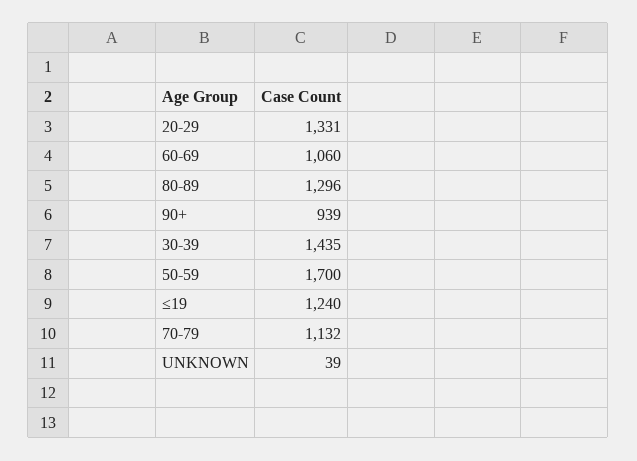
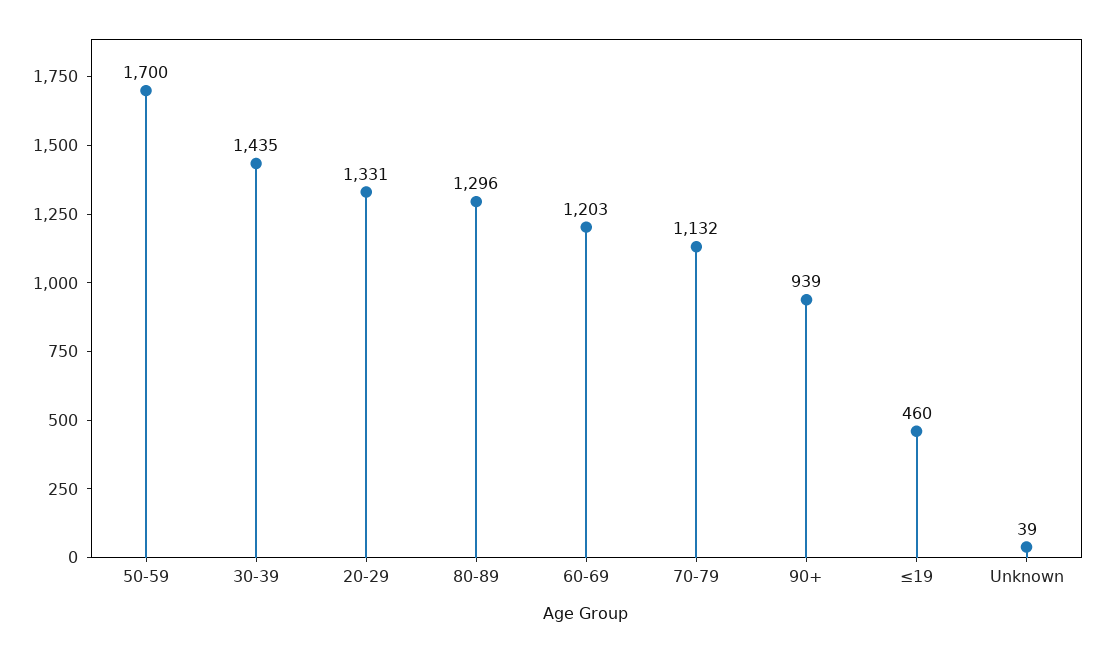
60-69: 1060 -> 1203
≤19: 1240 -> 460

